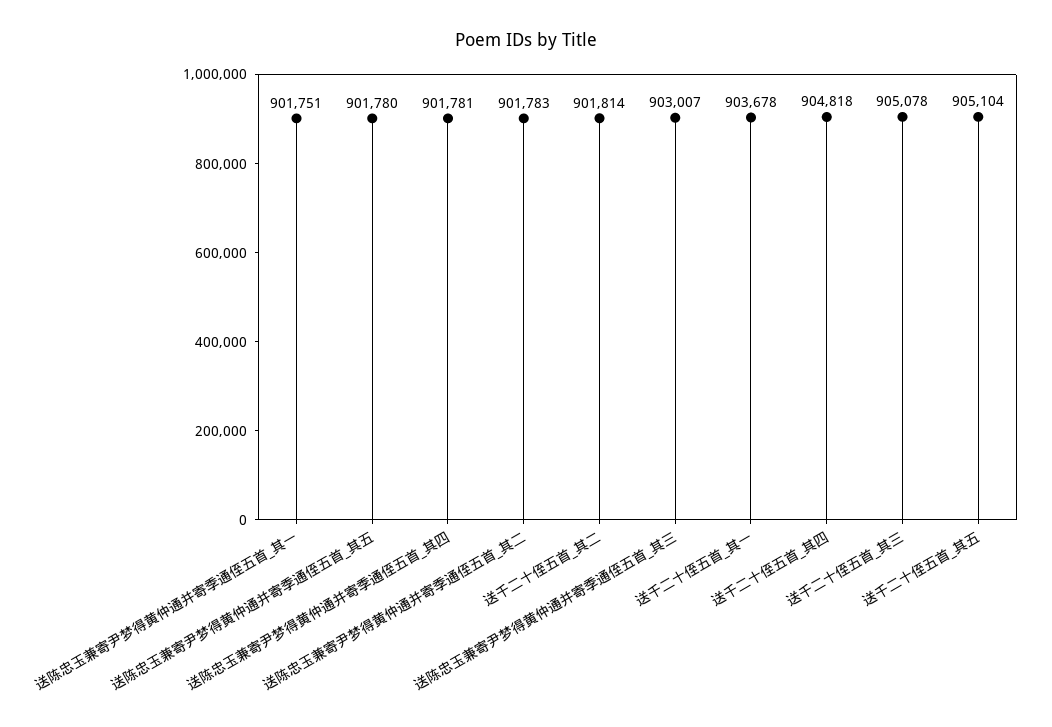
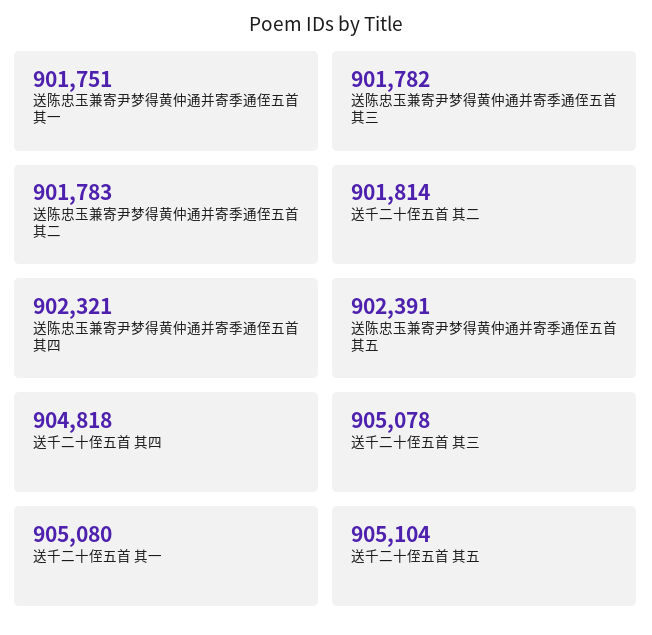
送陈忠玉兼寄尹梦得黄仲通并寄季通侄五首_其五: 901780 -> 902391
送陈忠玉兼寄尹梦得黄仲通并寄季通侄五首_其四: 901781 -> 902321
送陈忠玉兼寄尹梦得黄仲通并寄季通侄五首_其三: 903007 -> 901782
送千二十侄五首_其一: 903678 -> 905080

